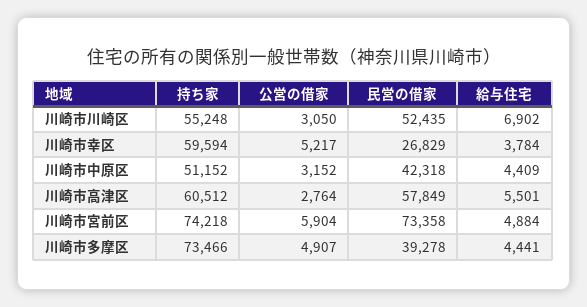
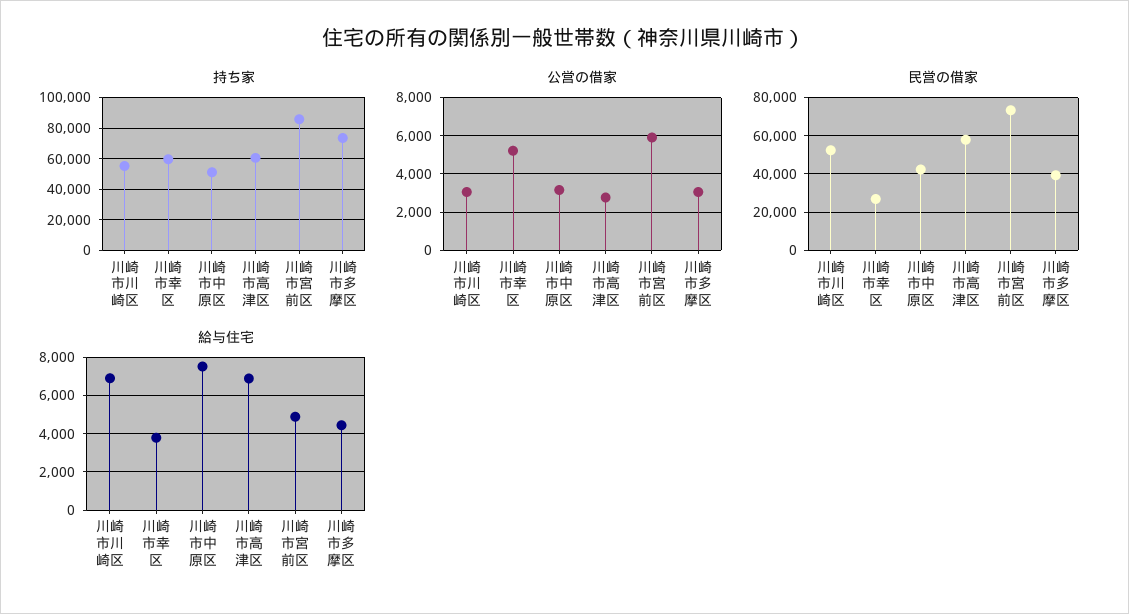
給与住宅, 川崎市中原区: 4409 -> 7500
給与住宅, 川崎市高津区: 5501 -> 7000
持ち家, 川崎市宮前区: 74218 -> 85000
公営の借家, 川崎市多摩区: 4907 -> 3000

